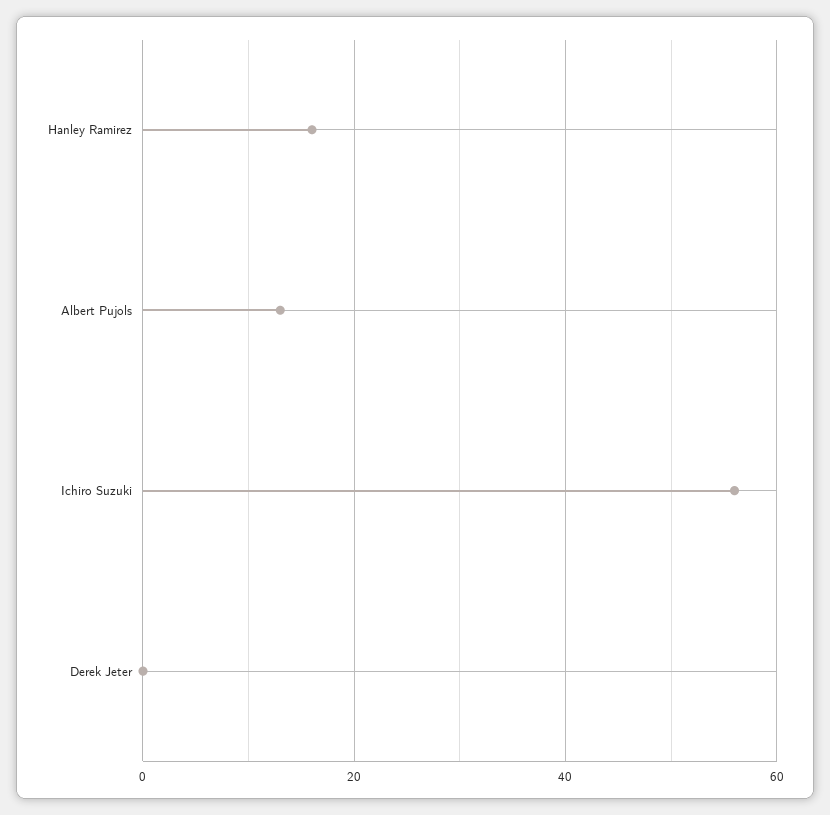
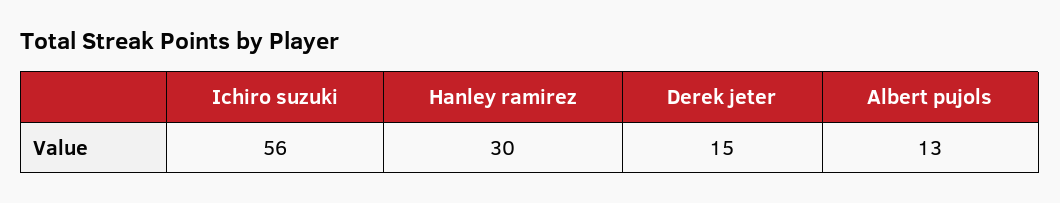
Hanley Ramirez: 15 -> 30
Derek Jeter: 0 -> 15

